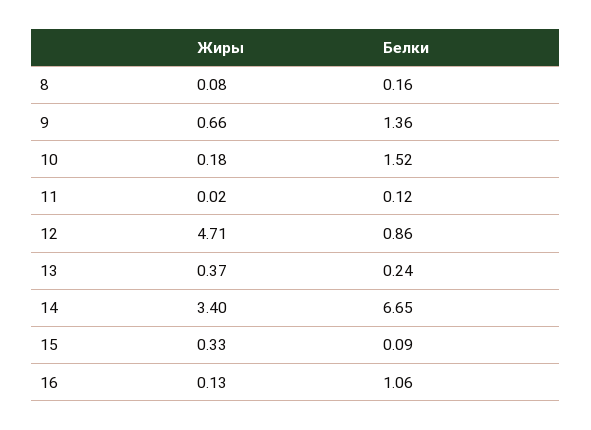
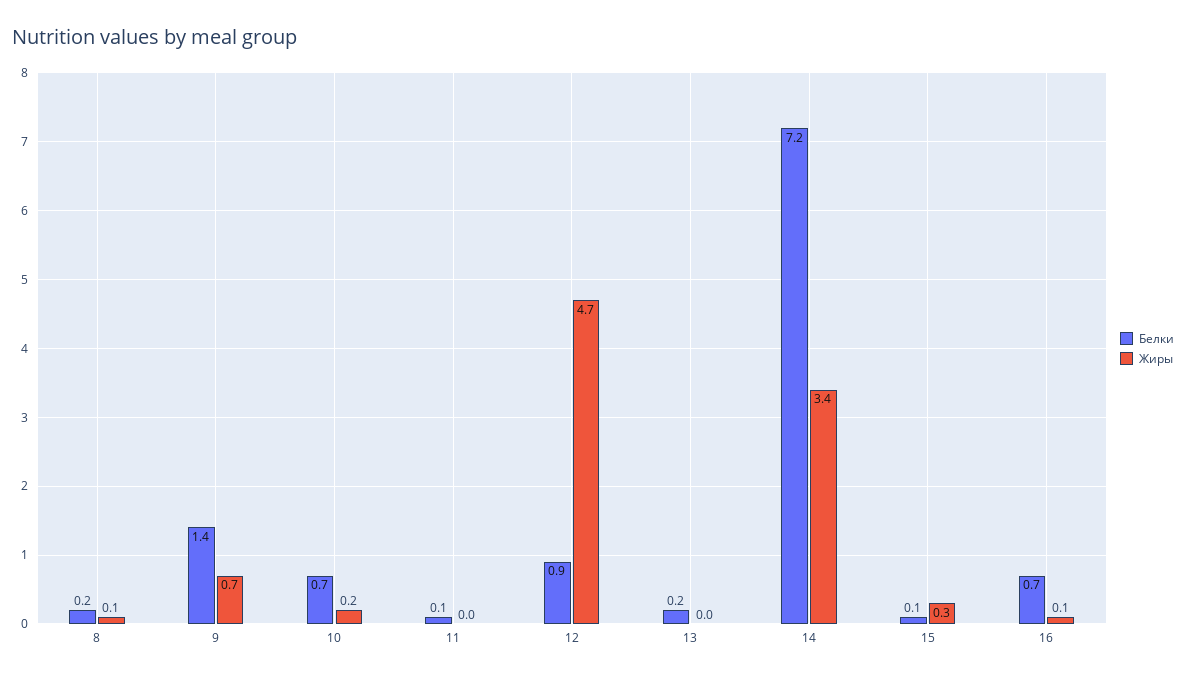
Белки, 10: 1.52 -> 0.7
Жиры, 13: 0.37 -> 0
Белки, 14: 6.65 -> 7.2
Белки, 16: 1.06 -> 0.7

